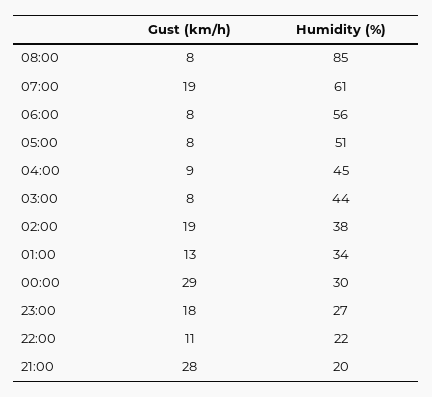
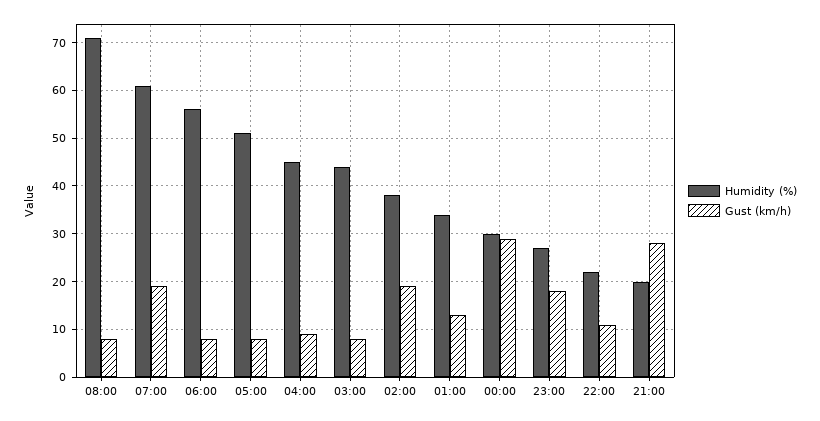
Humidity (%), 08:00: 85 -> 70

